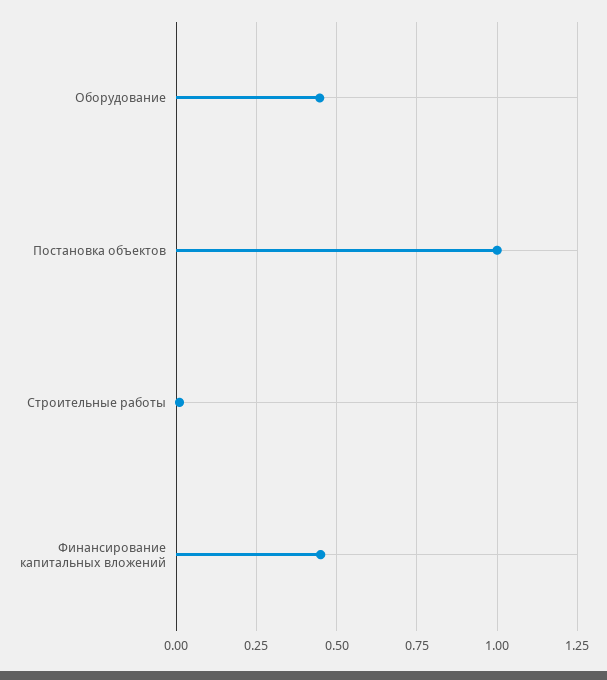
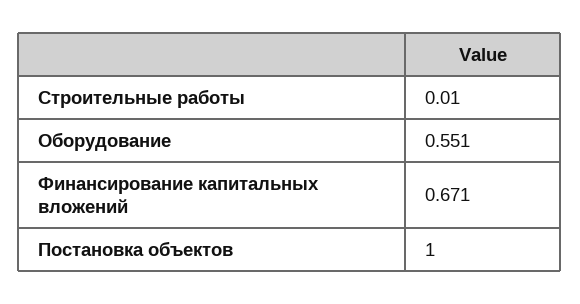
Оборудование: 0.45 -> 0.551
Финансирование капитальных вложений: 0.45 -> 0.671

